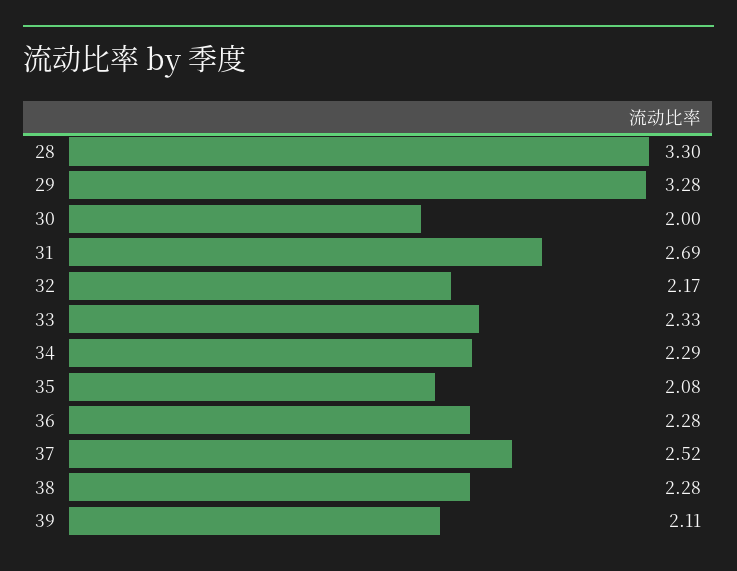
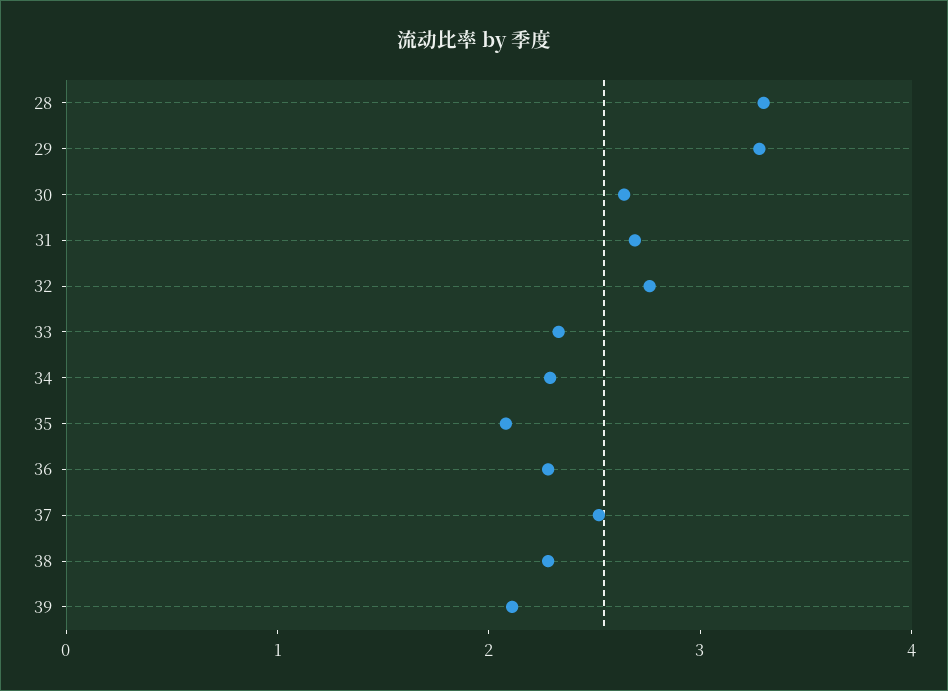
30: 2 -> 2.6
32: 2.17 -> 2.8

